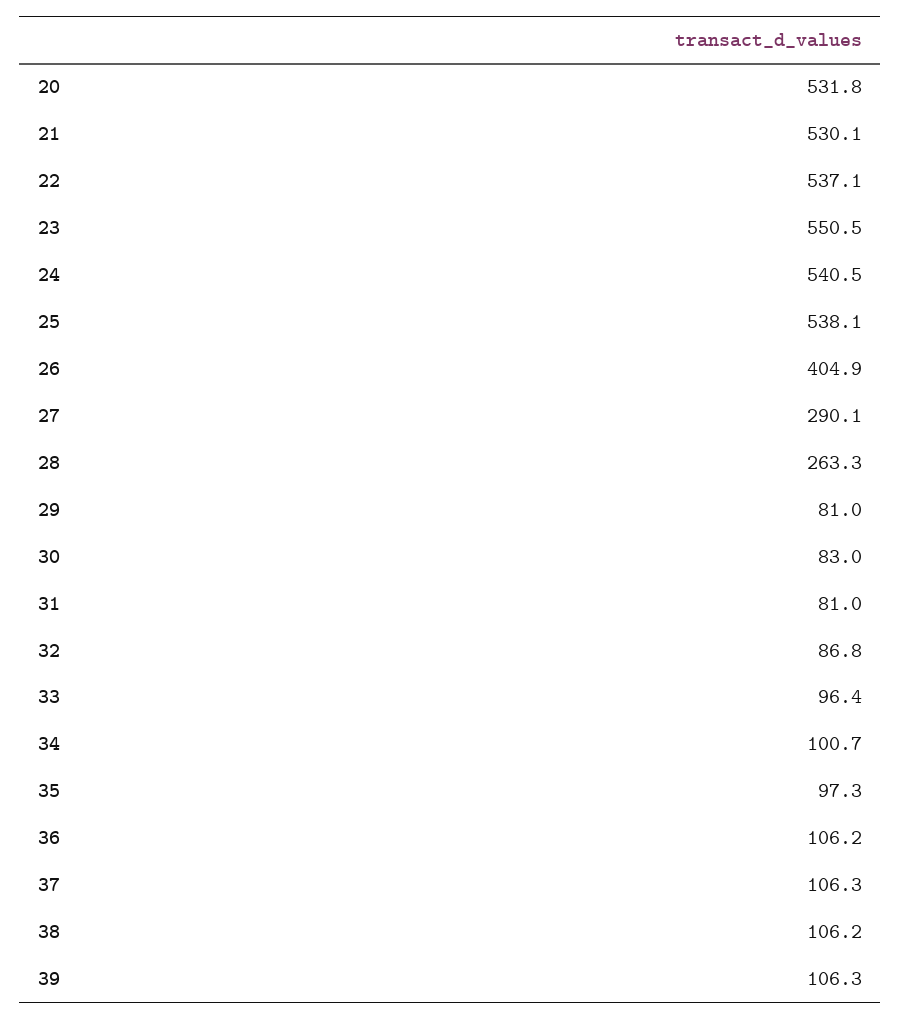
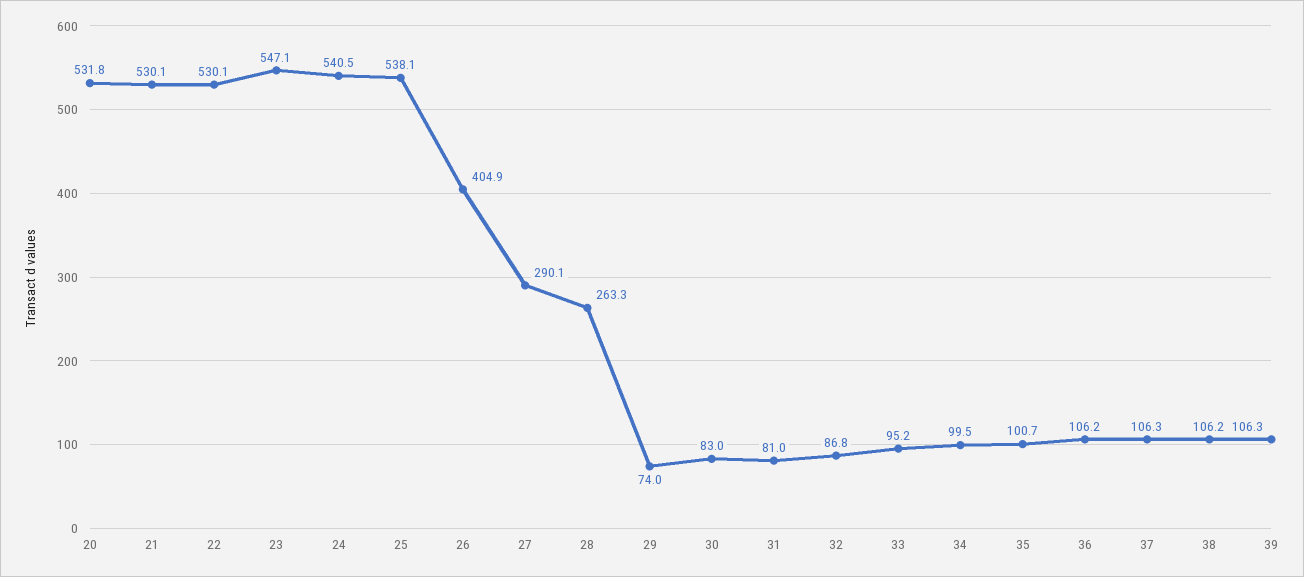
22: 537.1 -> 530.1
23: 550.5 -> 547.1
29: 81 -> 74
33: 96.4 -> 95.2
34: 100.7 -> 99.5
35: 97.3 -> 100.7

